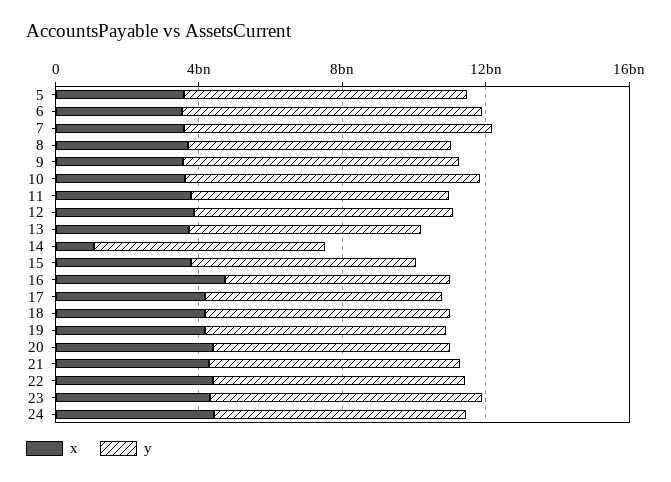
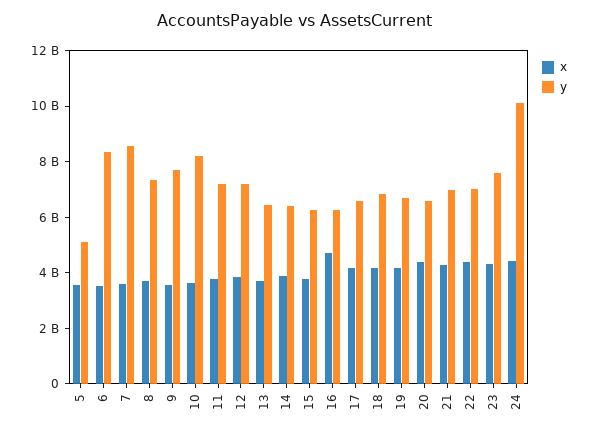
y, 5: 8000000000 -> 5000000000
x, 14: 1000000000 -> 4000000000
y, 24: 7000000000 -> 10000000000

